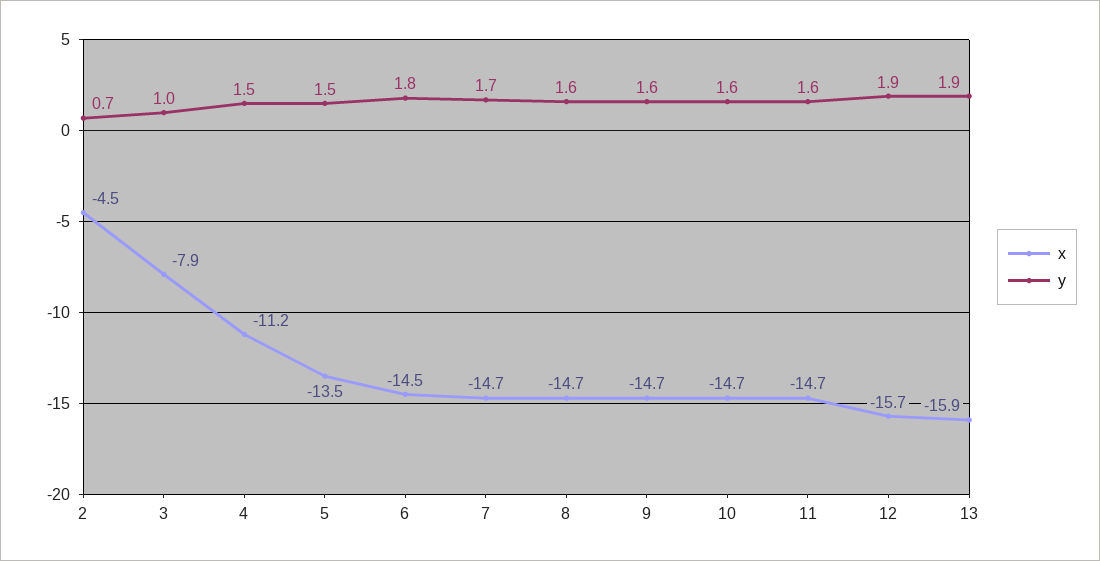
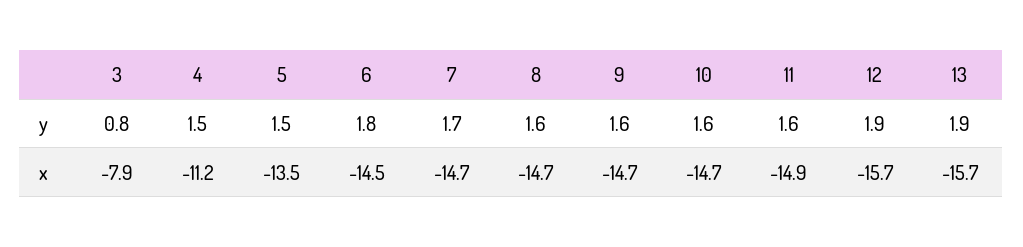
x, 2: -4.5 -> none
y, 2: 0.7 -> none
y, 3: 1 -> 0.8
x, 11: -14.7 -> -14.9
x, 13: -15.9 -> -15.7

